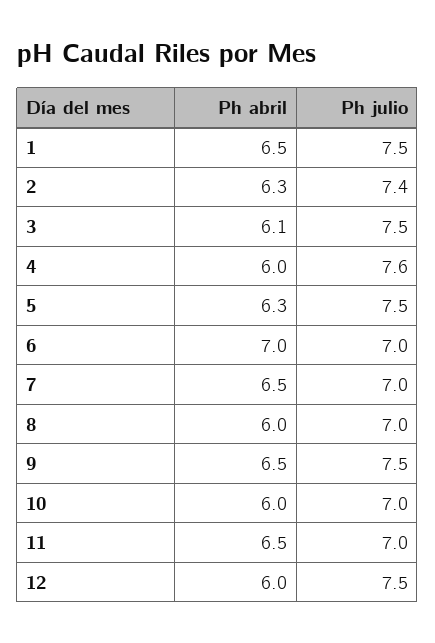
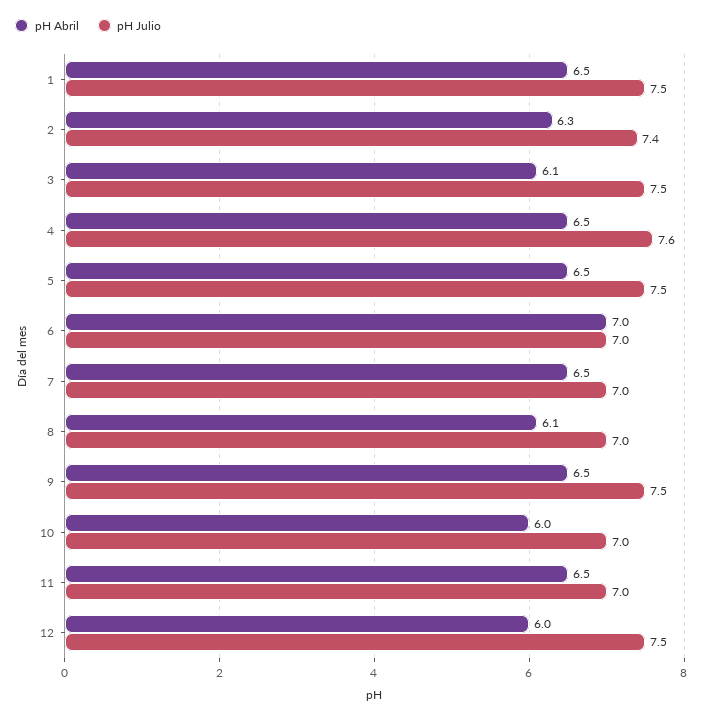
Ph abril, 4: 6 -> 6.5
Ph abril, 5: 6.3 -> 6.5
Ph abril, 8: 6 -> 6.1

